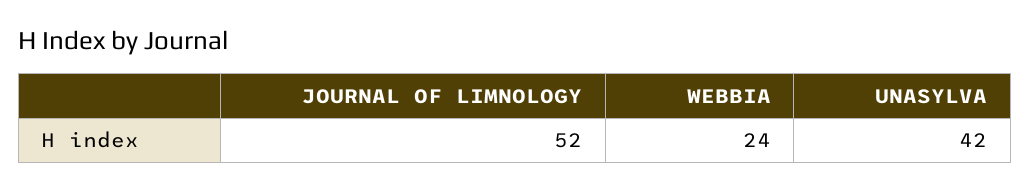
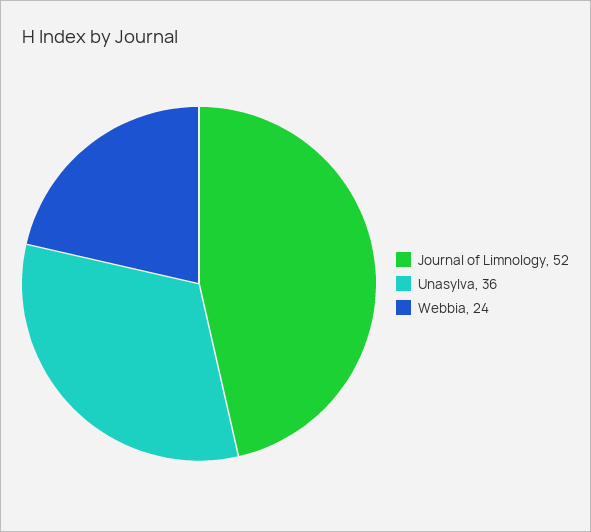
UNASYLVA: 42 -> 36

